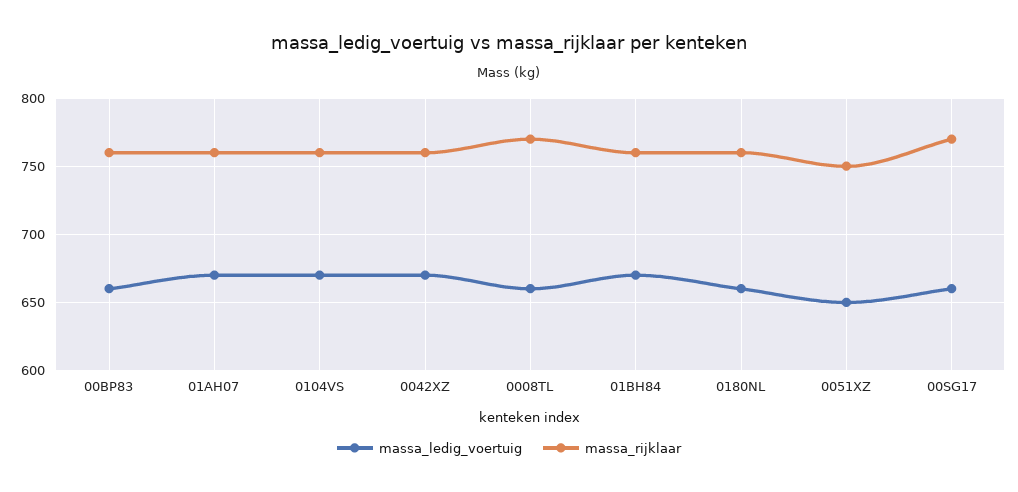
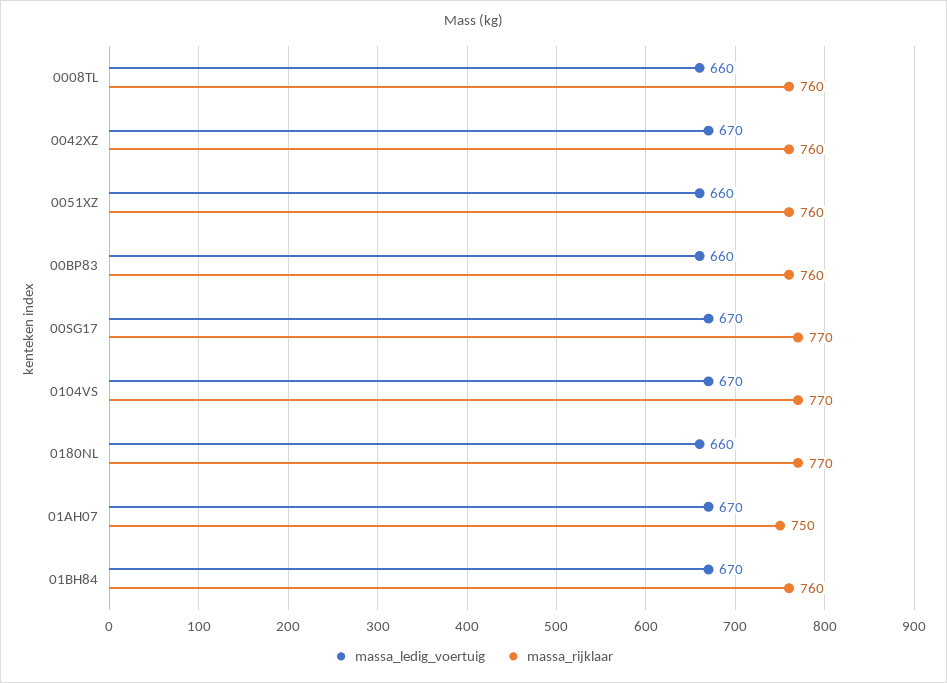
massa_rijklaar, 01AH07: 760 -> 750
massa_rijklaar, 0104VS: 760 -> 770
massa_rijklaar, 0008TL: 770 -> 760
massa_rijklaar, 0180NL: 760 -> 770
massa_ledig_voertuig, 0051XZ: 650 -> 660
massa_rijklaar, 0051XZ: 750 -> 760
massa_ledig_voertuig, 00SG17: 660 -> 670

